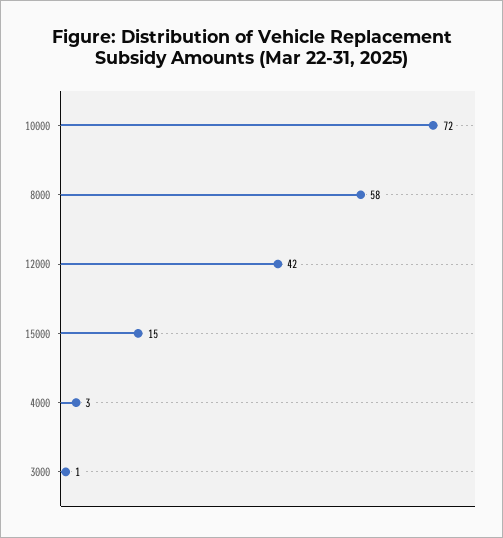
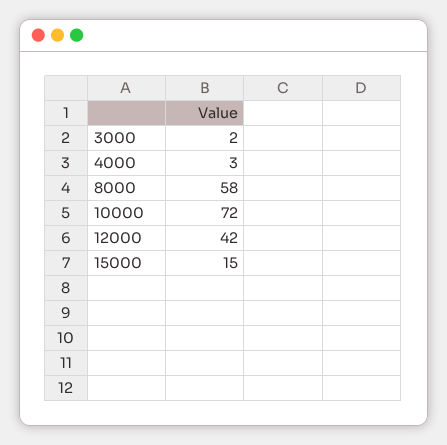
3000: 1 -> 2

